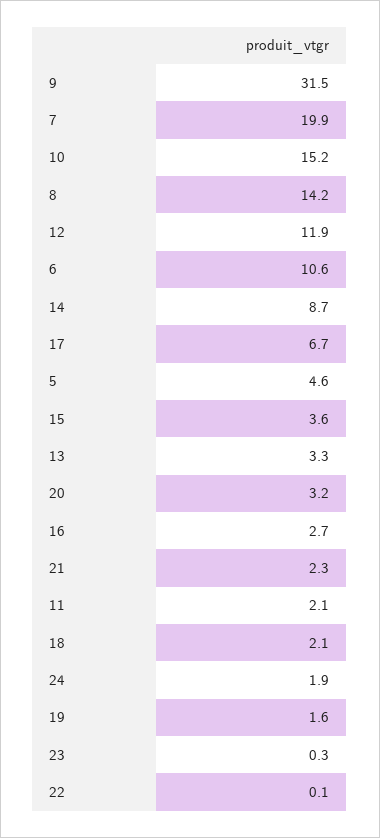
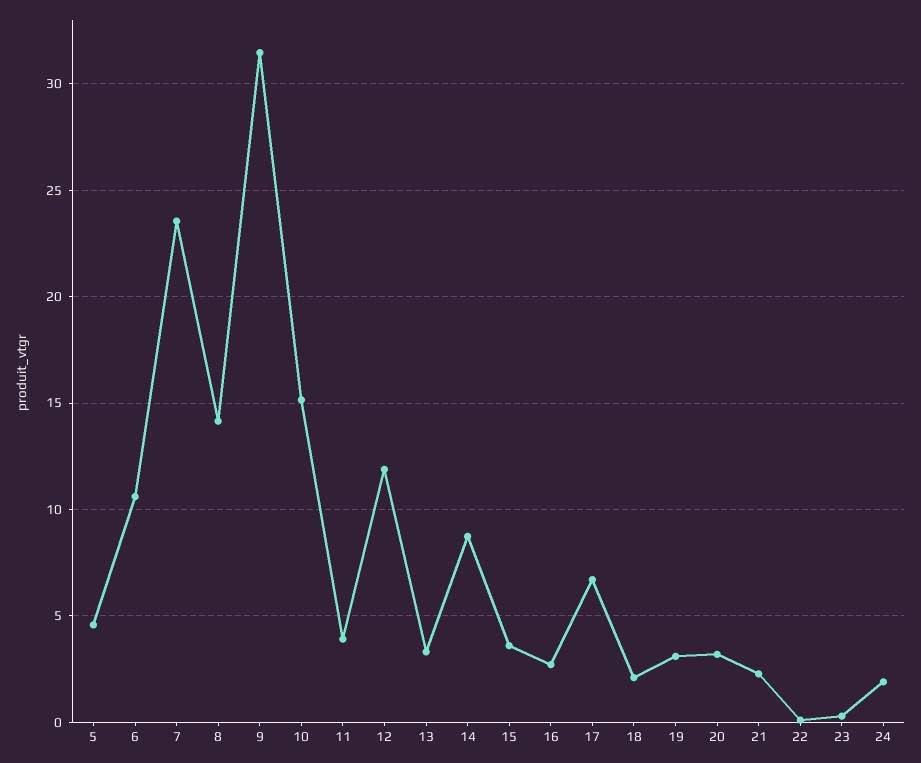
7: 19.9 -> 23.5
11: 2.1 -> 4
19: 1.6 -> 3

